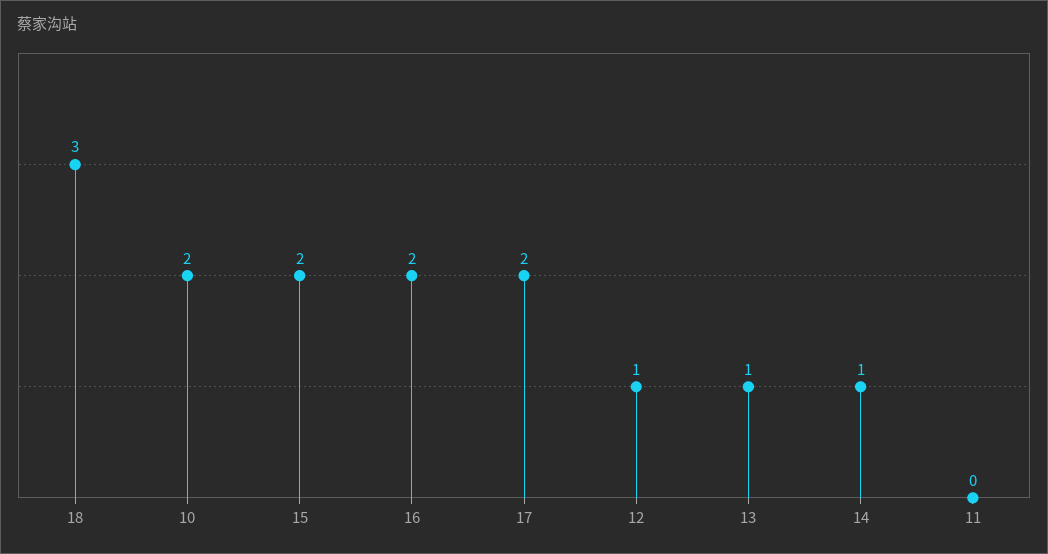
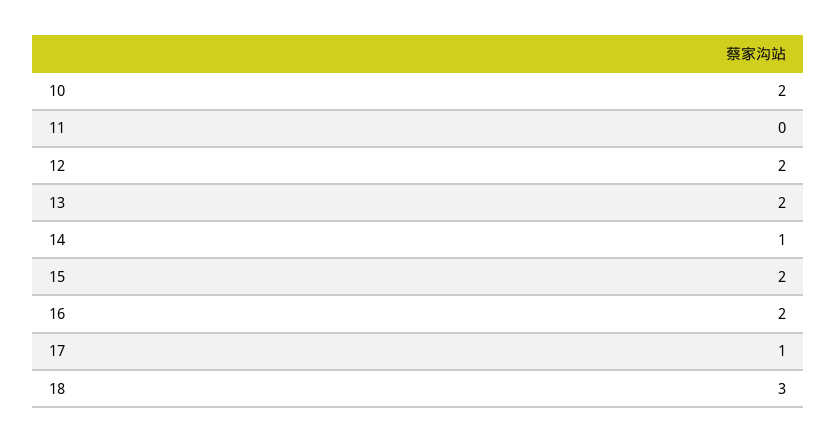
17: 2 -> 1
12: 1 -> 2
13: 1 -> 2

